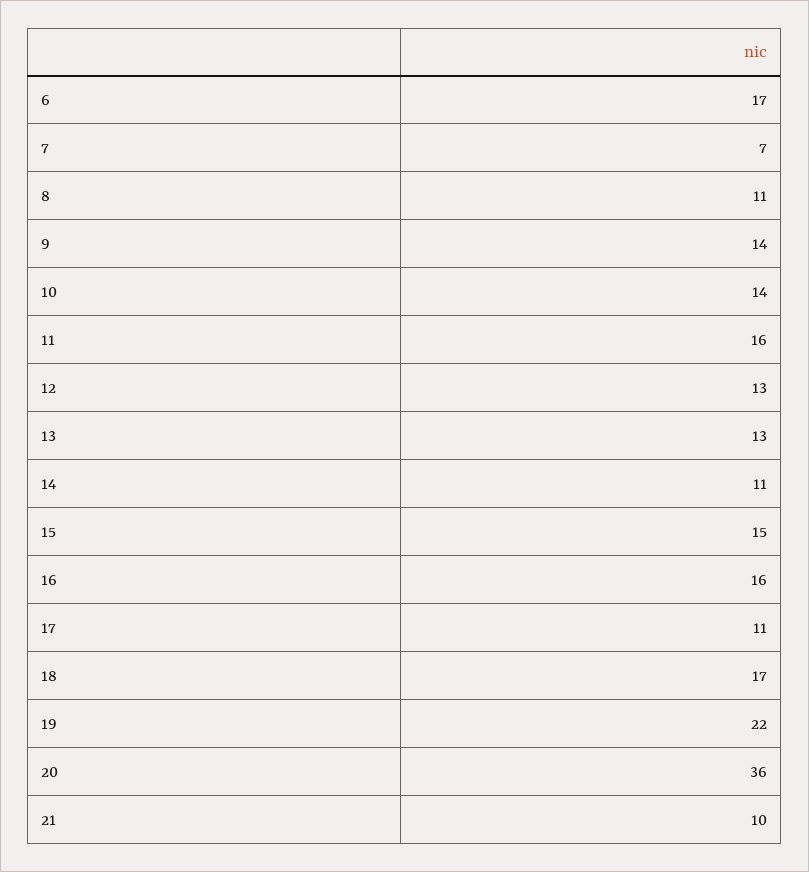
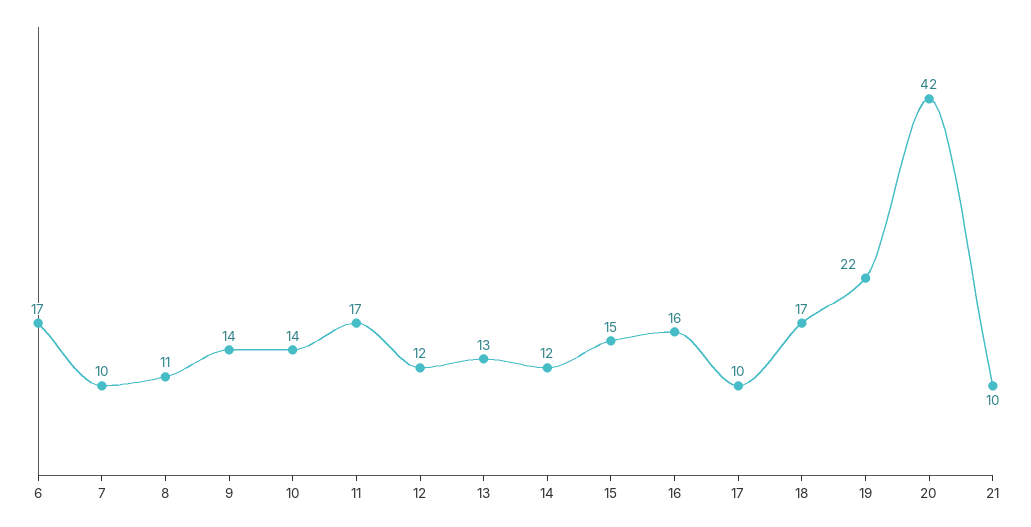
7: 7 -> 10
11: 16 -> 17
12: 13 -> 12
14: 11 -> 12
17: 11 -> 10
20: 36 -> 42

